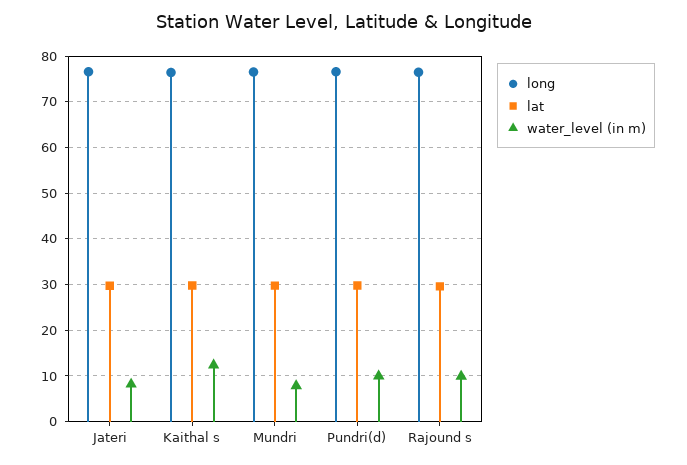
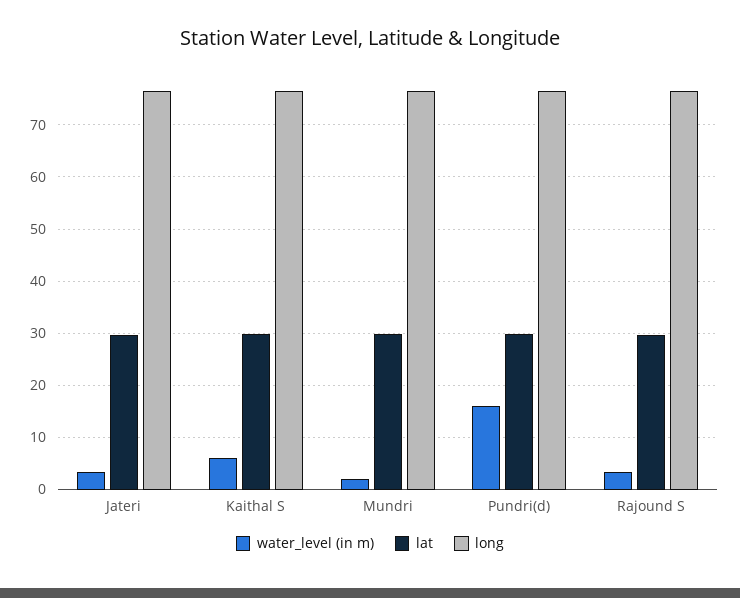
water_level (in m), Jateri: 8 -> 4
water_level (in m), Kaithal s: 12 -> 6
water_level (in m), Mundri: 8 -> 2
water_level (in m), Pundri(d): 10 -> 16
water_level (in m), Rajound s: 10 -> 4

